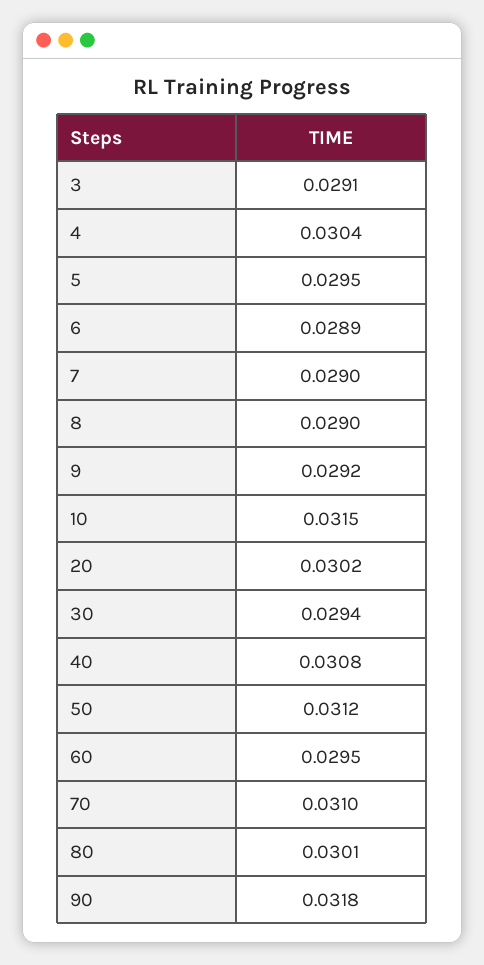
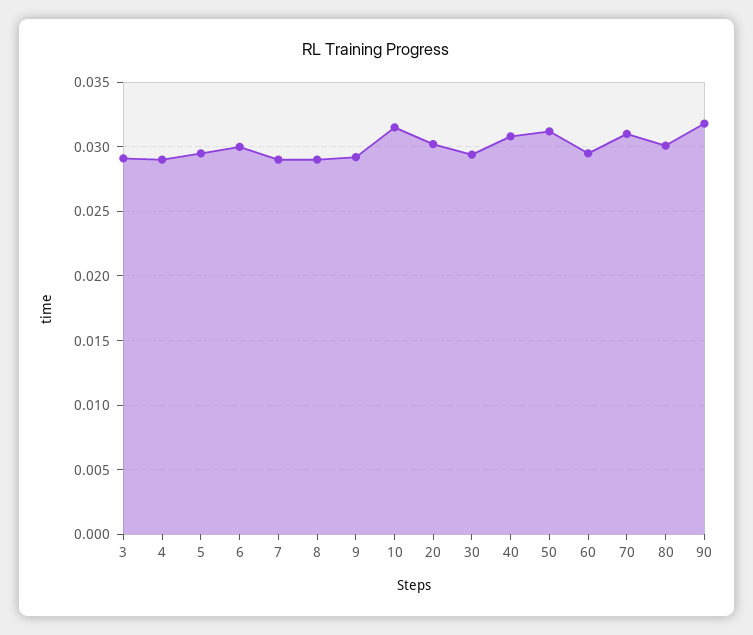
4: 0.0304 -> 0.029
6: 0.0289 -> 0.03

